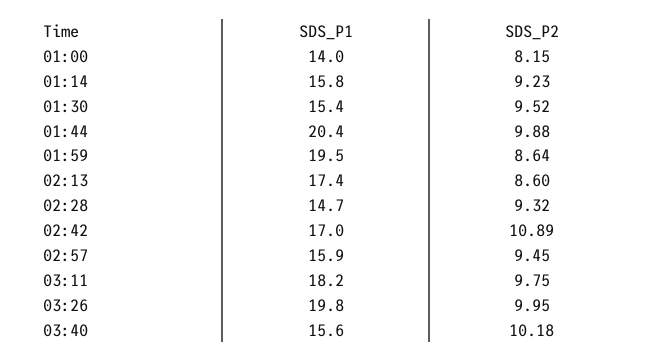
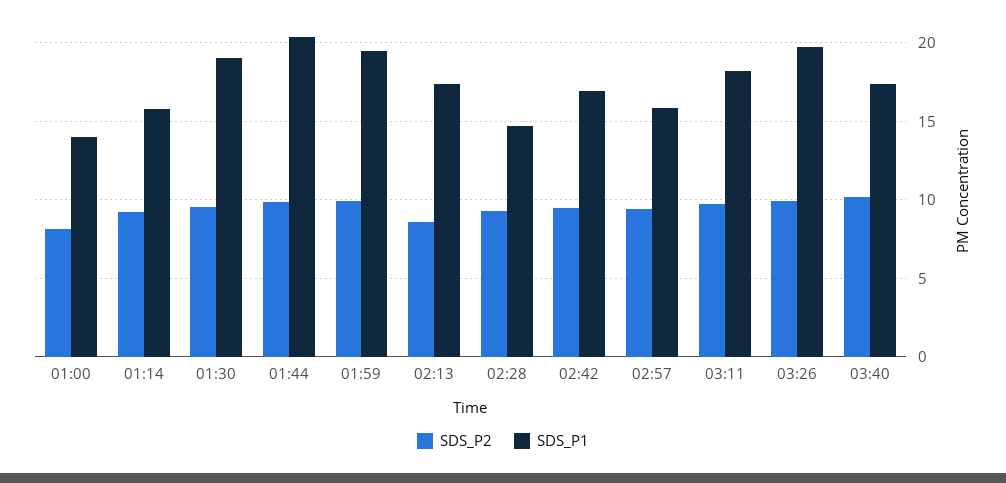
SDS_P1, 01:30: 15.4 -> 19
SDS_P2, 01:59: 8.64 -> 10
SDS_P2, 02:42: 10.89 -> 9.5
SDS_P1, 03:40: 15.6 -> 17.5

